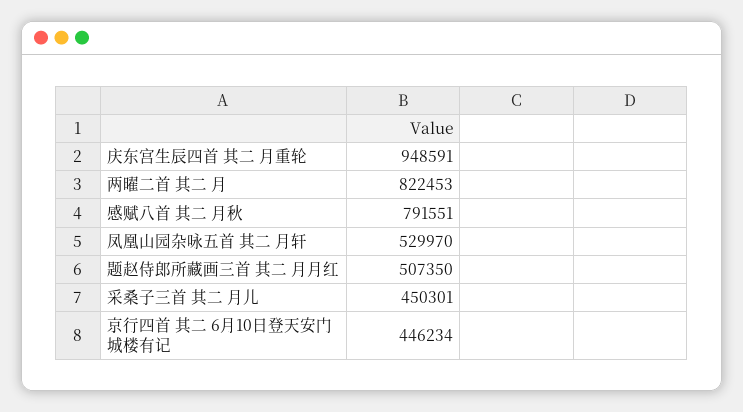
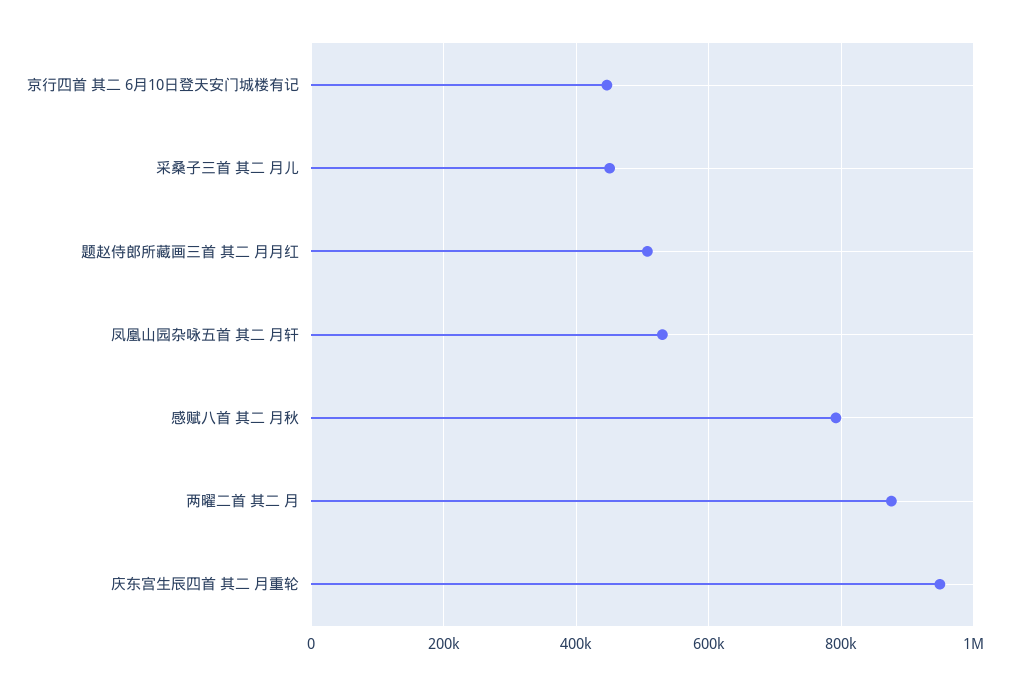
两曜二首 其二 月: 822453 -> 880000

